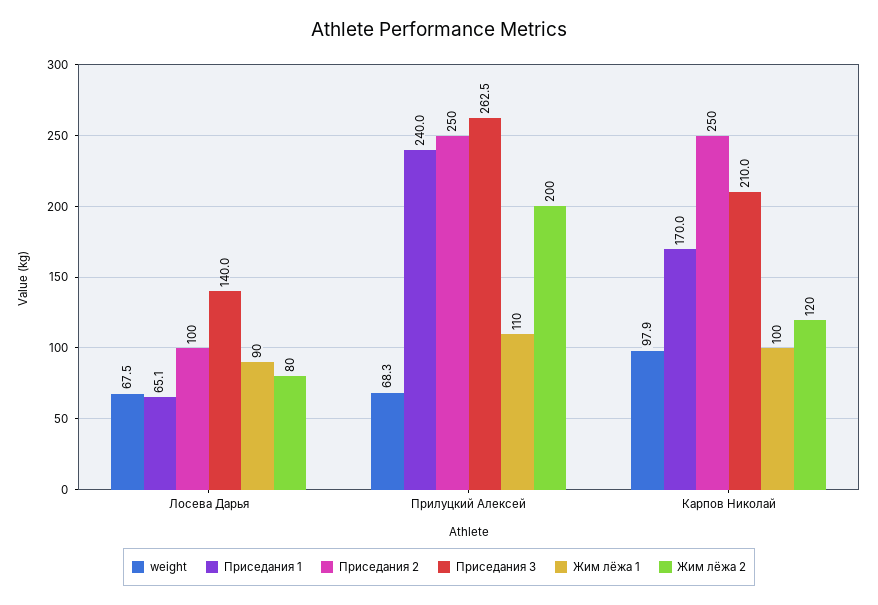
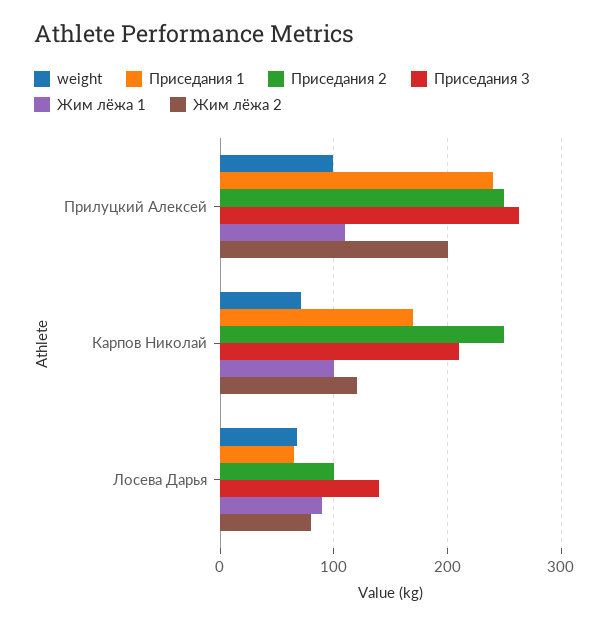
weight, Прилуцкий Алексей: 68.3 -> 100
weight, Карпов Николай: 97.9 -> 70

